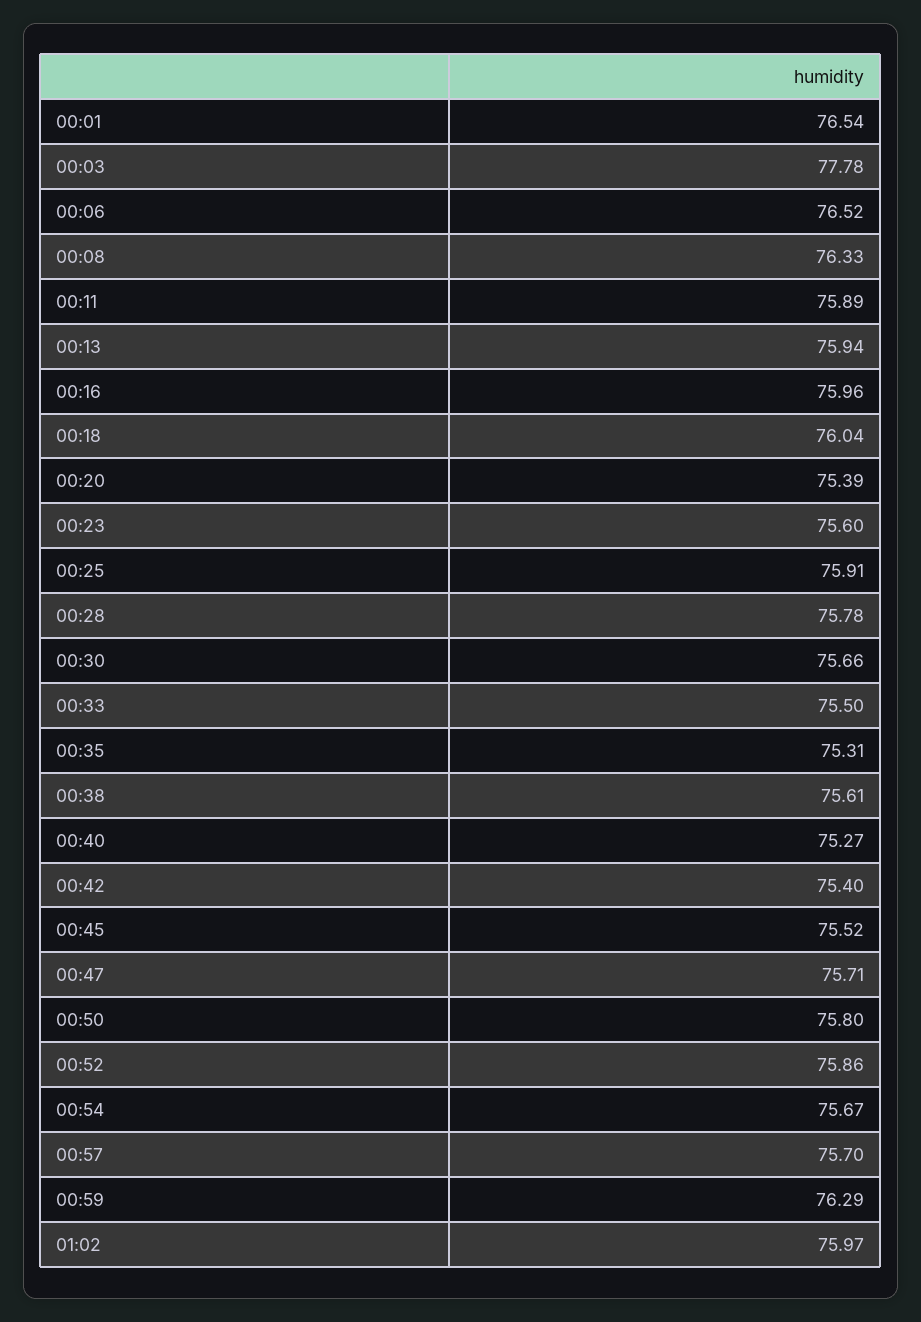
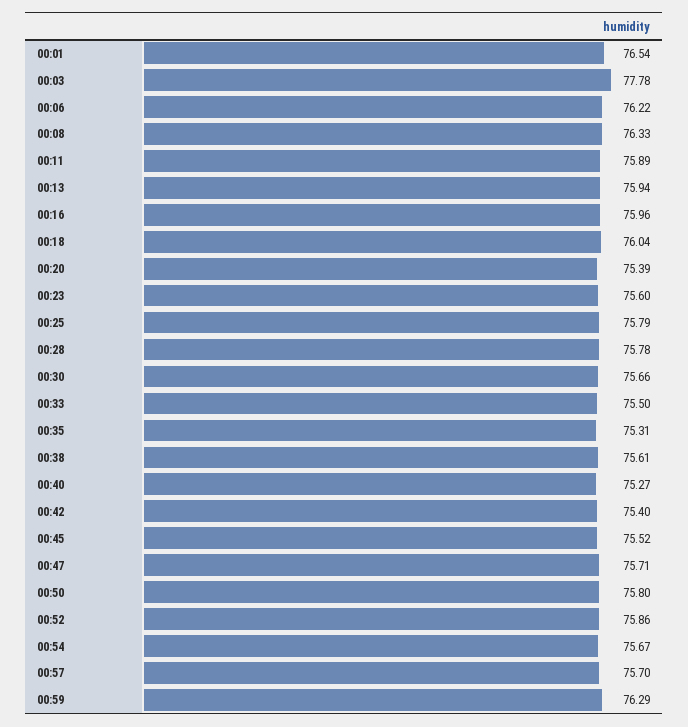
00:06: 76.52 -> 76.22
00:25: 75.91 -> 75.79
01:02: 75.97 -> none

